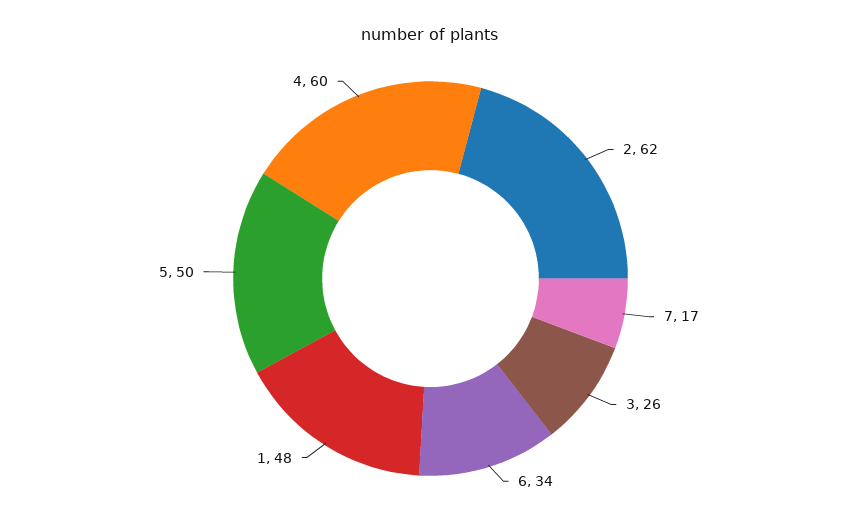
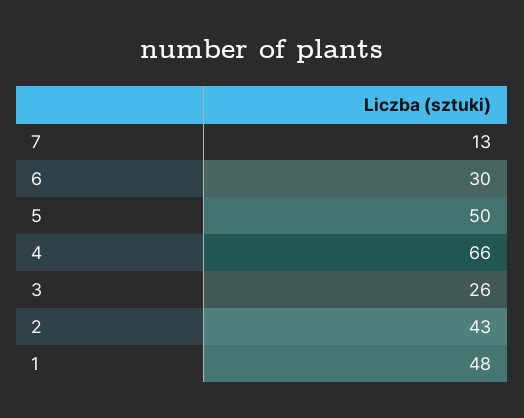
2: 62 -> 43
7: 17 -> 13
6: 34 -> 30
4: 60 -> 66

